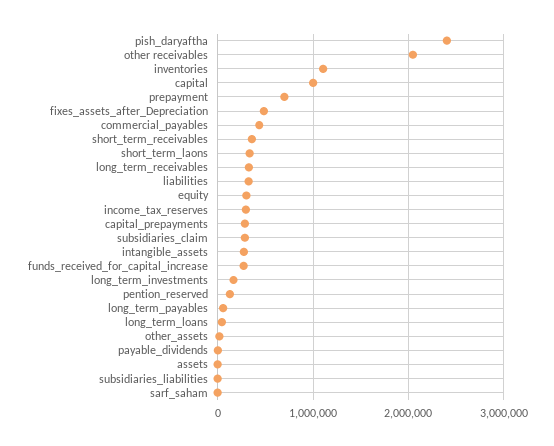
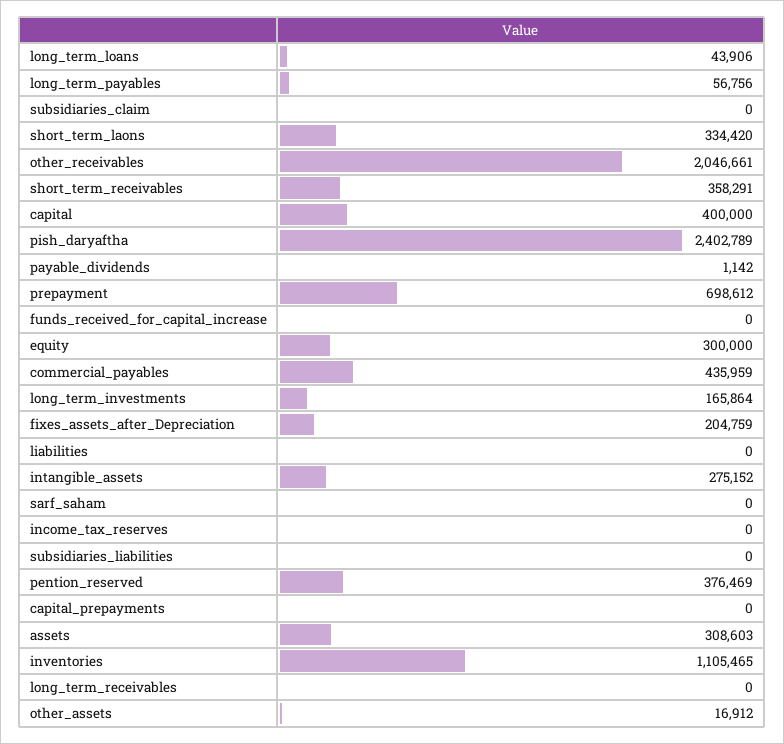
capital: 1000000 -> 400000
fixes_assets_after_Depreciation: 500000 -> 204759
long_term_receivables: 300000 -> 0
liabilities: 300000 -> 0
income_tax_reserves: 300000 -> 0
capital_prepayments: 300000 -> 0
subsidiaries_claim: 300000 -> 0
funds_received_for_capital_increase: 300000 -> 0
pention_reserved: 100000 -> 376469
assets: 0 -> 308603

